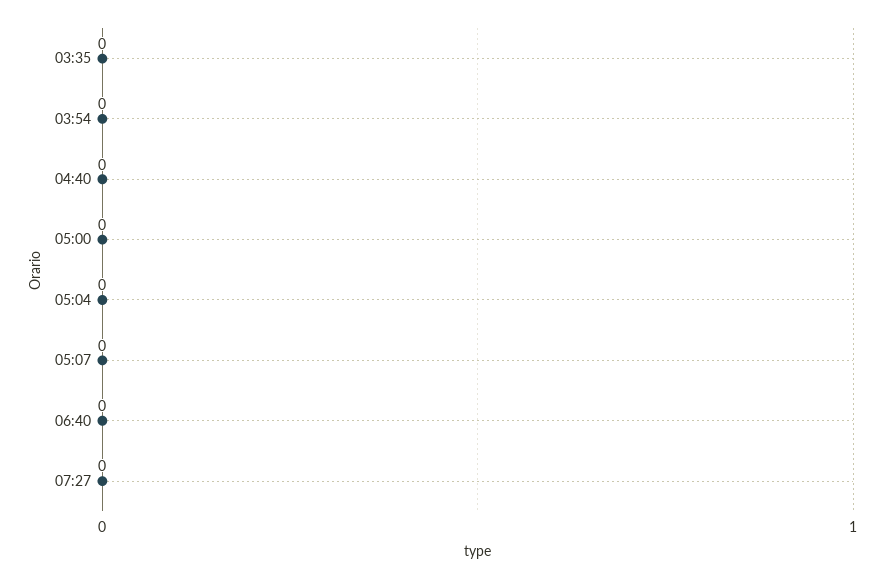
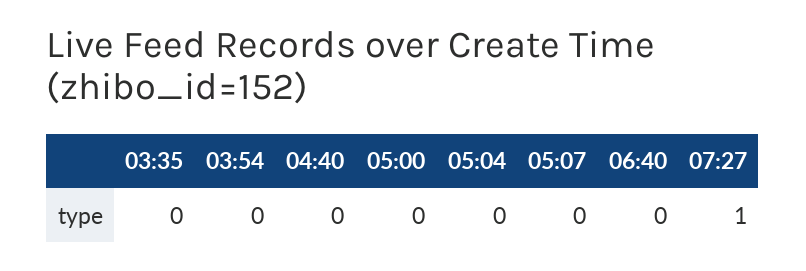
07:27: 0 -> 1

